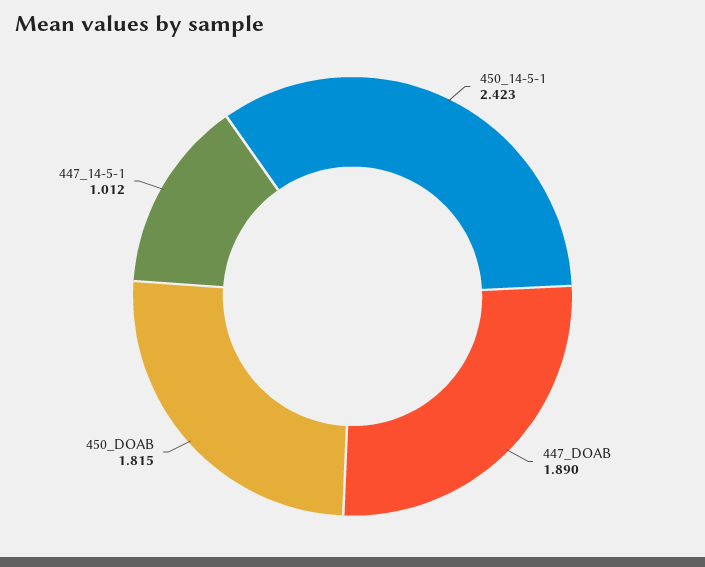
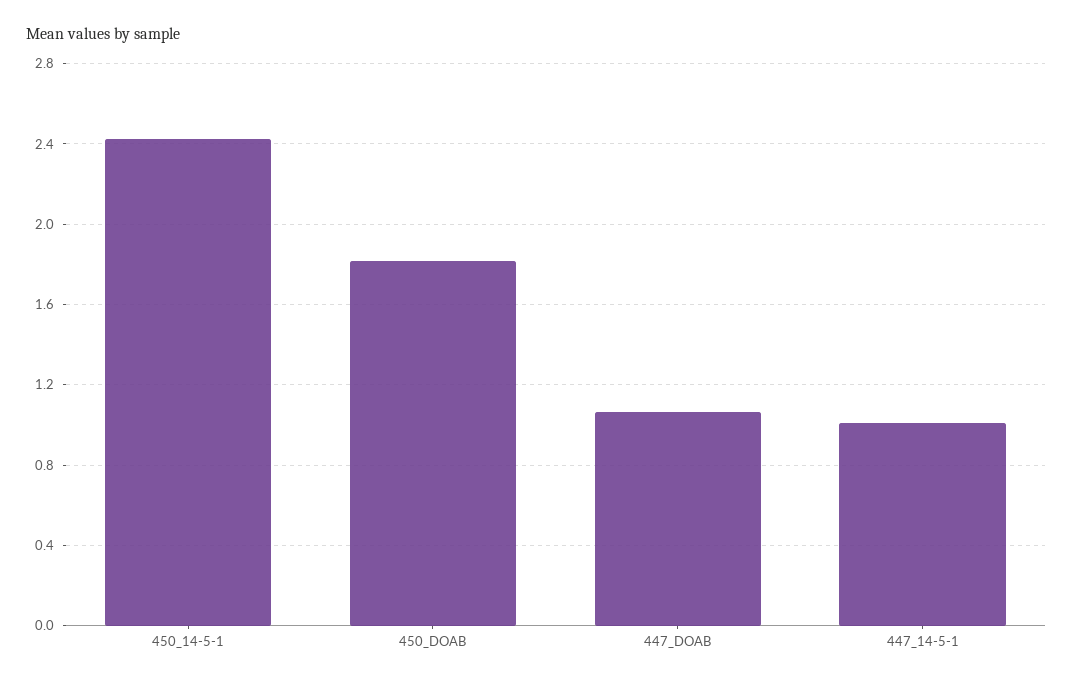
447_DOAB: 1.89 -> 1.05

